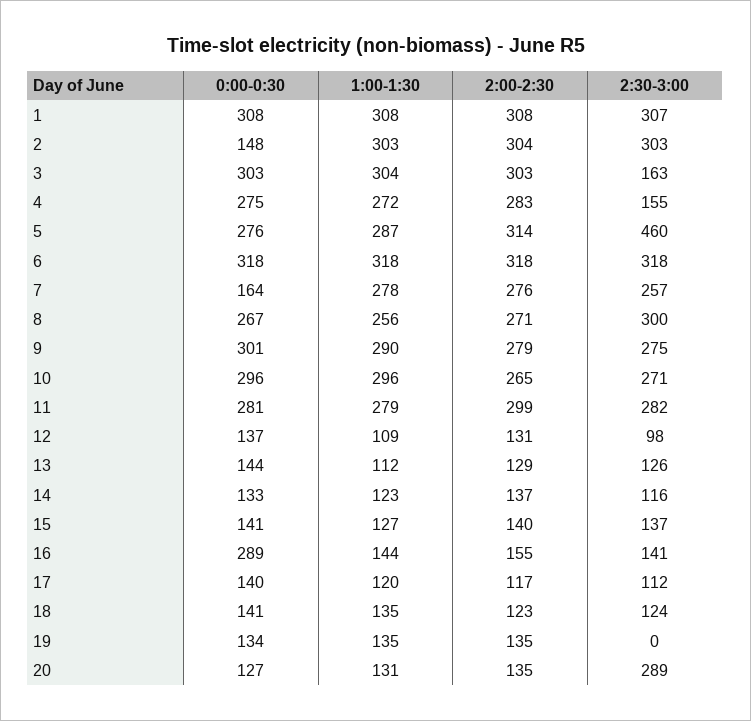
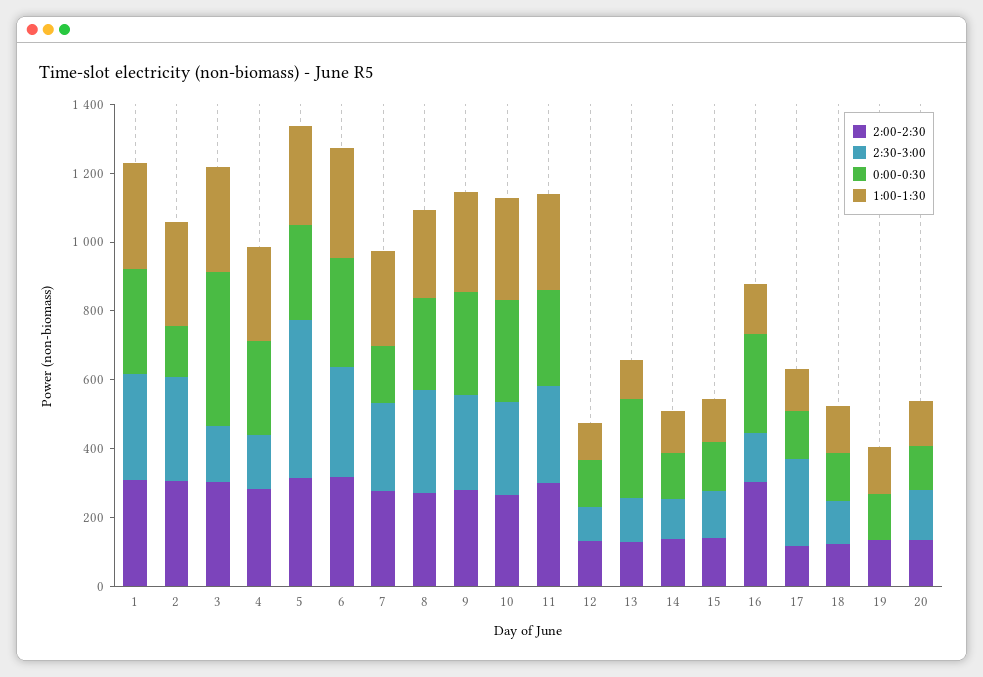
0:00-0:30, 3: 303 -> 450
0:00-0:30, 13: 144 -> 300
2:00-2:30, 16: 155 -> 300
2:30-3:00, 17: 112 -> 250
2:30-3:00, 20: 289 -> 150

